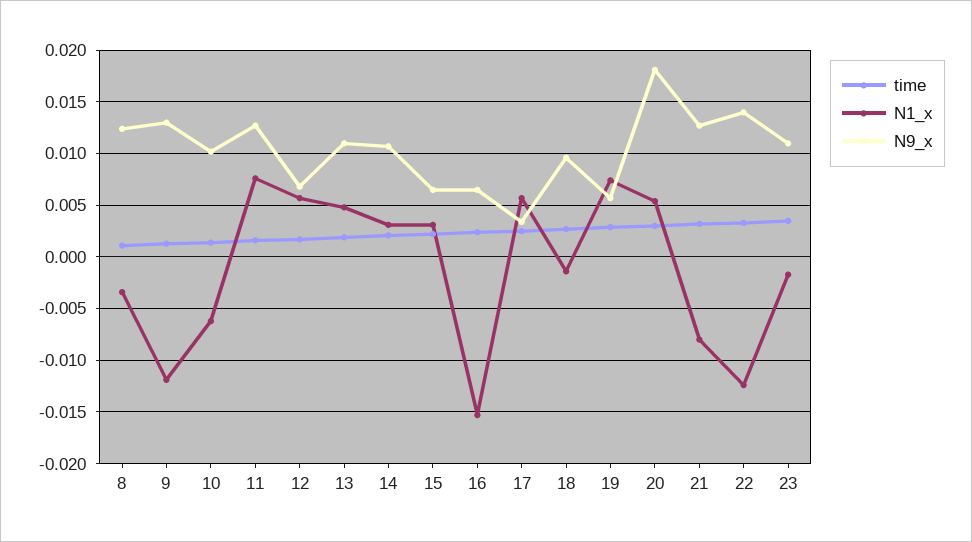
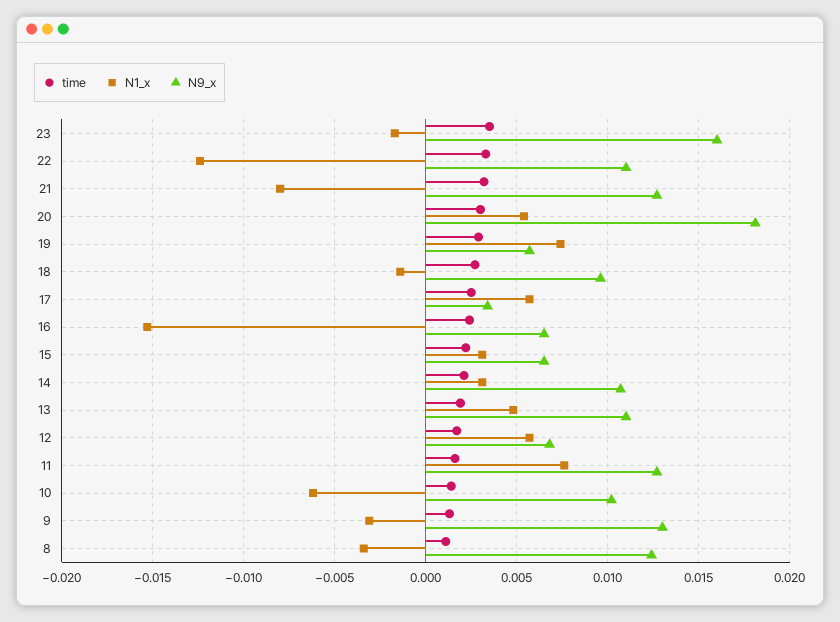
N1_x, 9: -0.012 -> -0.003
N9_x, 22: 0.014 -> 0.011
N9_x, 23: 0.011 -> 0.016

